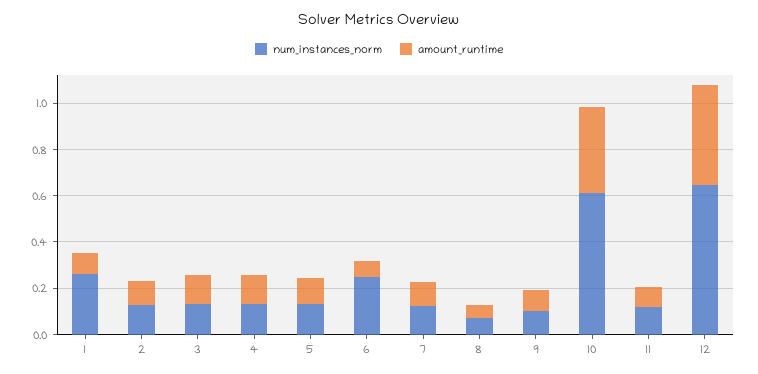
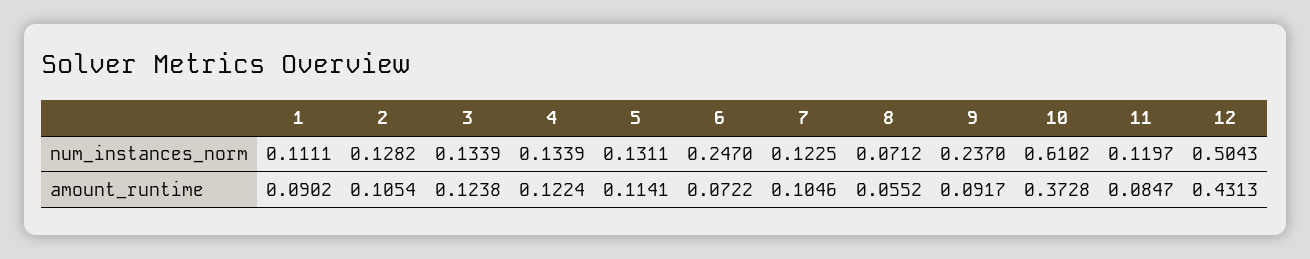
num_instances_norm, 1: 0.25 -> 0.1111
num_instances_norm, 9: 0.1 -> 0.237
num_instances_norm, 12: 0.65 -> 0.5043

